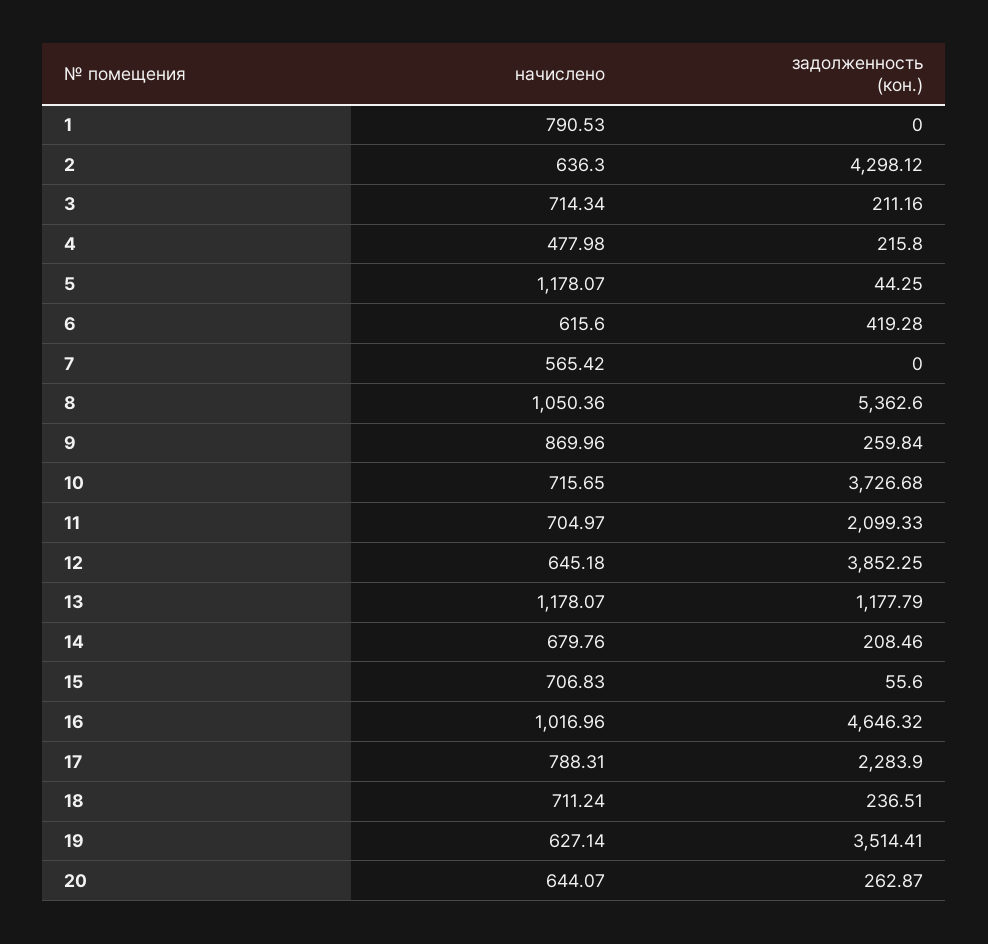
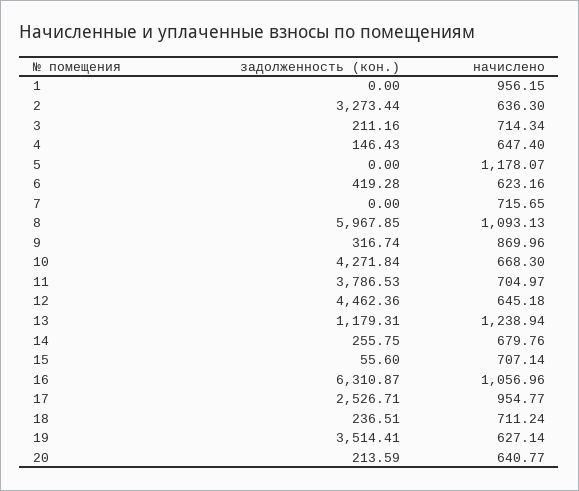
начислено, 1: 790.53 -> 956.15
задолженность (кон.), 2: 4298.12 -> 3273.44
начислено, 4: 477.98 -> 647.4
задолженность (кон.), 4: 215.8 -> 146.43
задолженность (кон.), 5: 44.25 -> 0
начислено, 6: 615.6 -> 623.16
начислено, 7: 565.42 -> 715.65
начислено, 8: 1050.36 -> 1093.13
задолженность (кон.), 8: 5362.6 -> 5967.85
задолженность (кон.), 9: 259.84 -> 316.74
начислено, 10: 715.65 -> 668.3
задолженность (кон.), 10: 3726.68 -> 4271.84
задолженность (кон.), 11: 2099.33 -> 3786.53
задолженность (кон.), 12: 3852.25 -> 4462.36
начислено, 13: 1178.07 -> 1238.94
задолженность (кон.), 13: 1177.79 -> 1179.31
задолженность (кон.), 14: 208.46 -> 255.75
начислено, 15: 706.83 -> 707.14
начислено, 16: 1016.96 -> 1056.96
задолженность (кон.), 16: 4646.32 -> 6310.87
начислено, 17: 788.31 -> 954.77
задолженность (кон.), 17: 2283.9 -> 2526.71
начислено, 20: 644.07 -> 640.77
задолженность (кон.), 20: 262.87 -> 213.59

